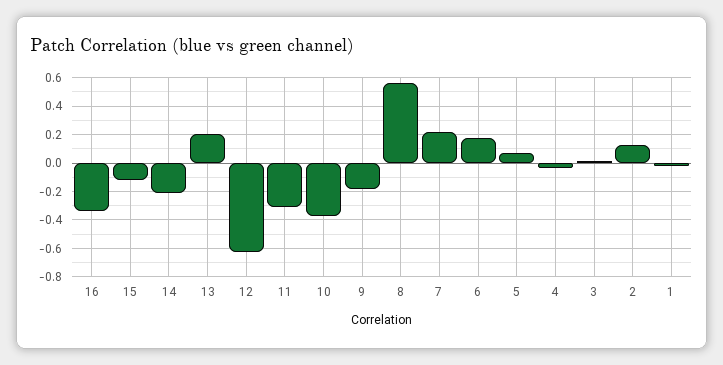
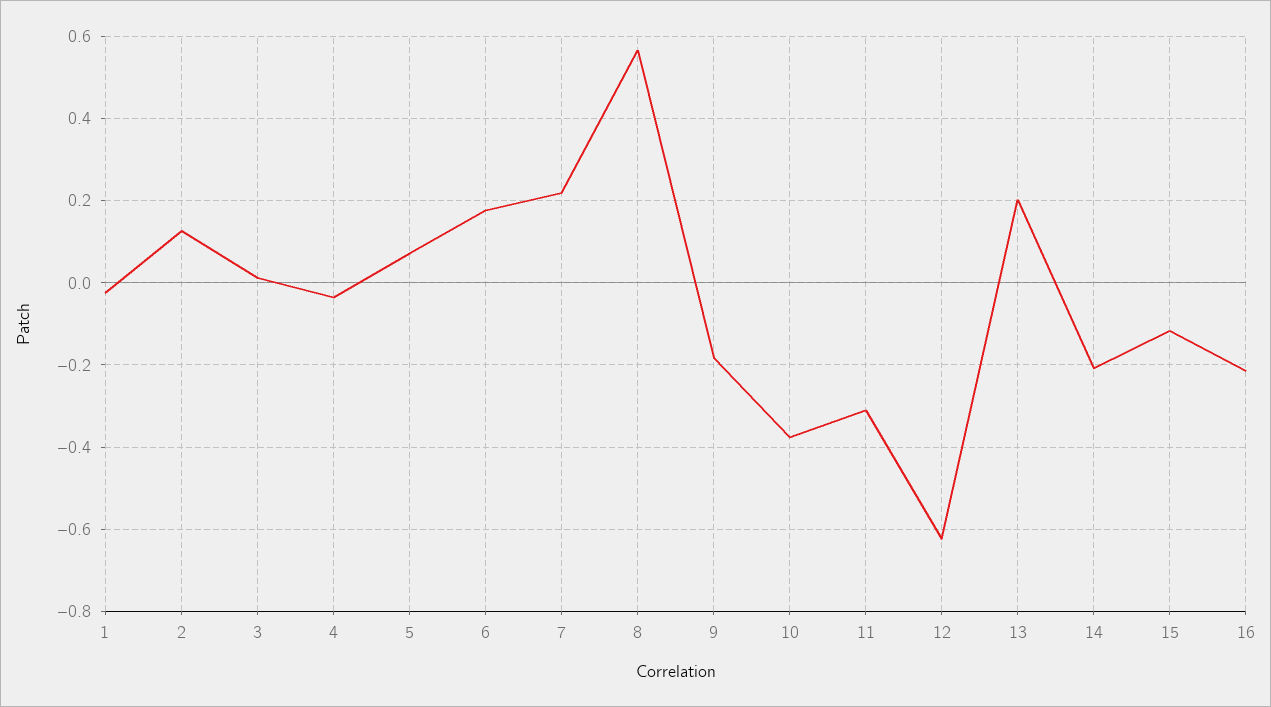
16: -0.35 -> -0.22

